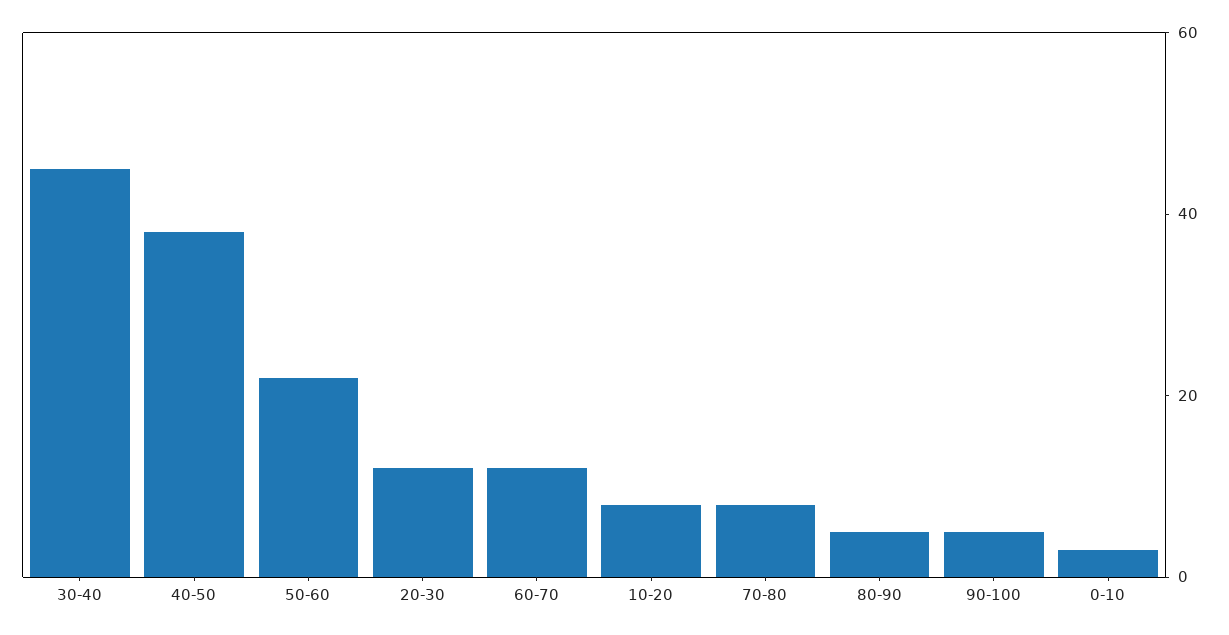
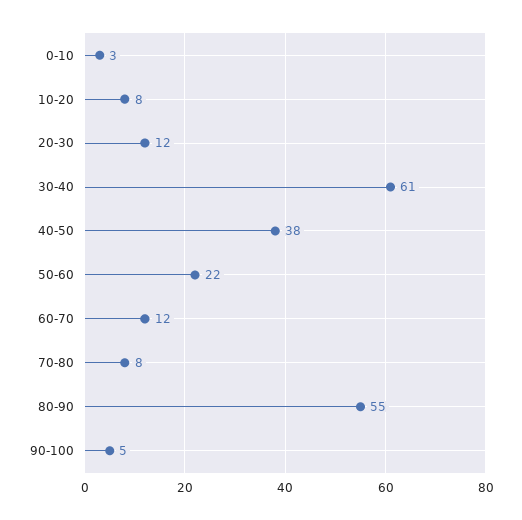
30-40: 45 -> 61
80-90: 5 -> 55

